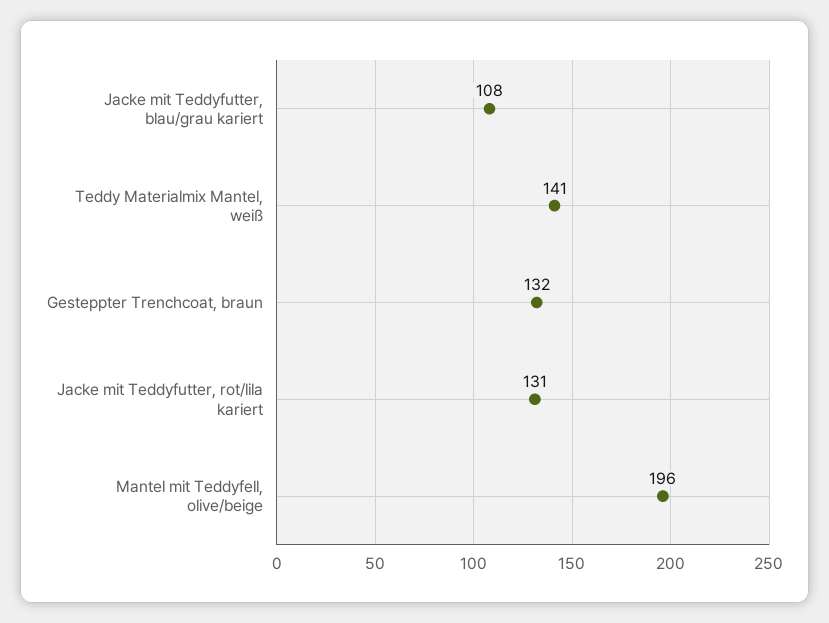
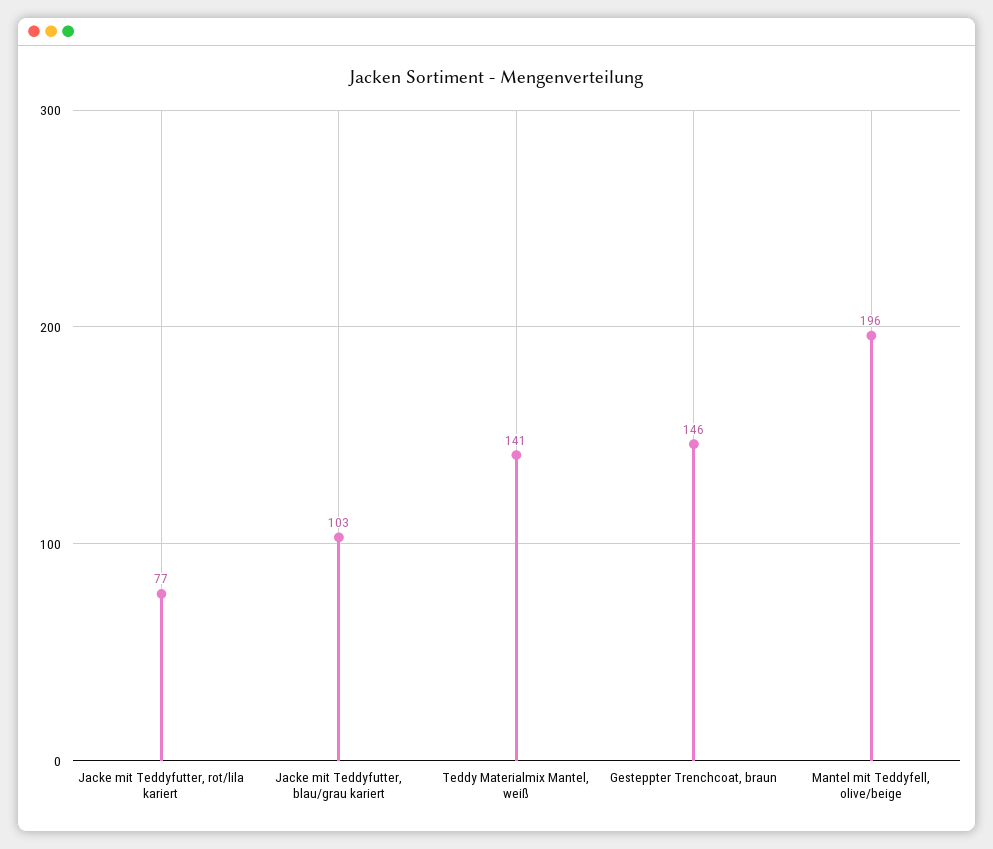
Jacke mit Teddyfutter, blau/grau kariert: 108 -> 103
Gesteppter Trenchcoat, braun: 132 -> 146
Jacke mit Teddyfutter, rot/lila kariert: 131 -> 77

